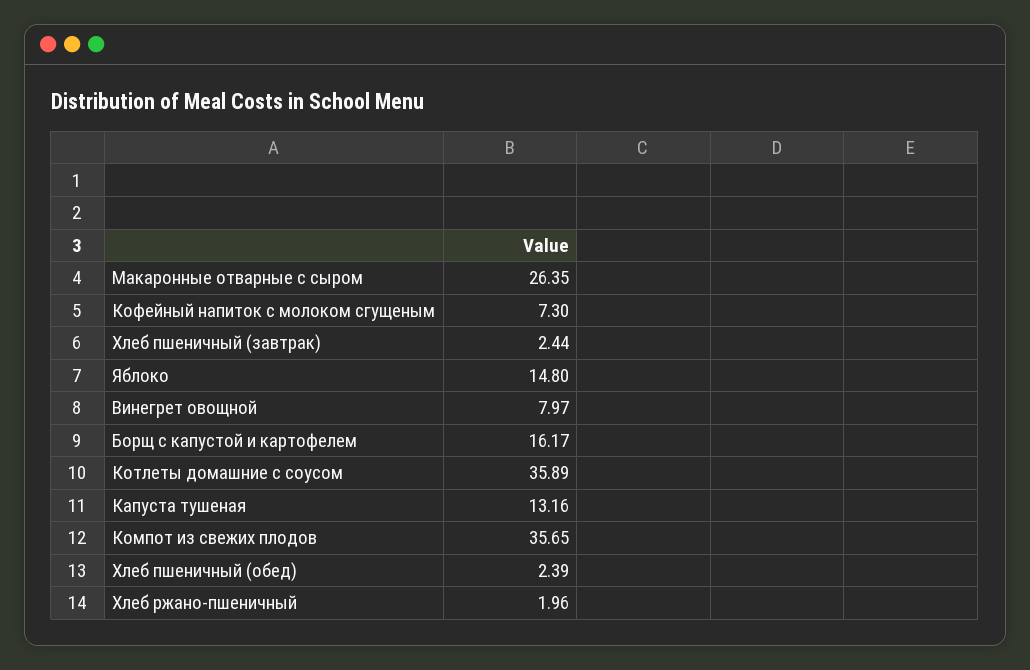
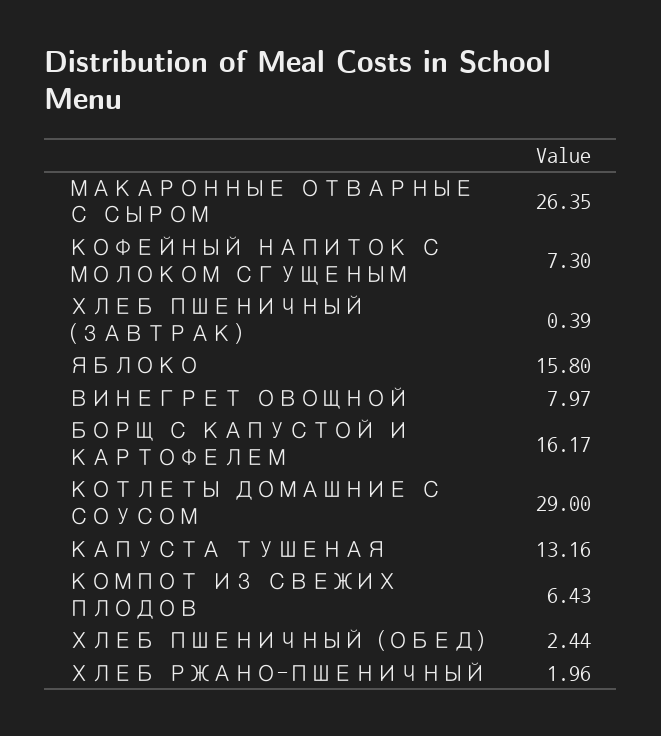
Хлеб пшеничный (завтрак): 2.44 -> 0.39
Яблоко: 14.8 -> 15.8
Котлеты домашние с соусом: 35.89 -> 29
Компот из свежих плодов: 35.65 -> 6.43
Хлеб пшеничный (обед): 2.39 -> 2.44

